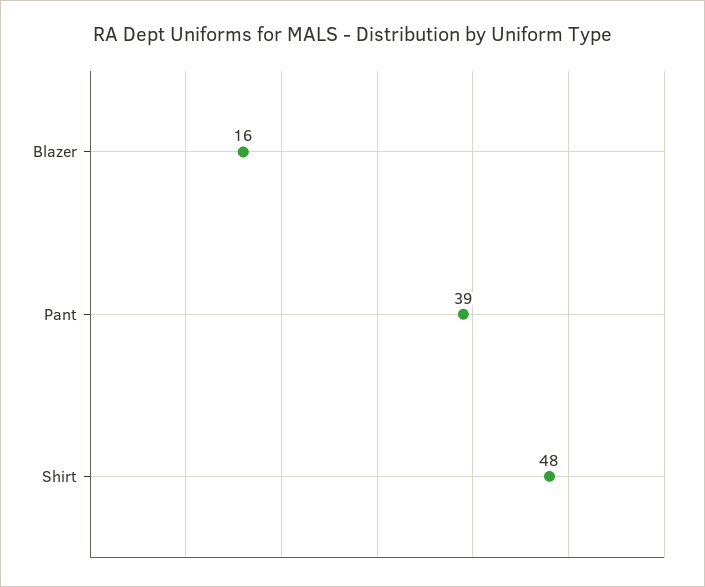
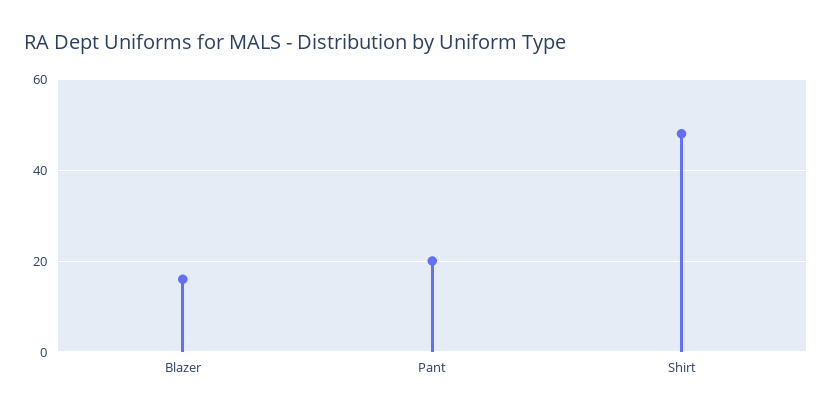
Pant: 39 -> 20

